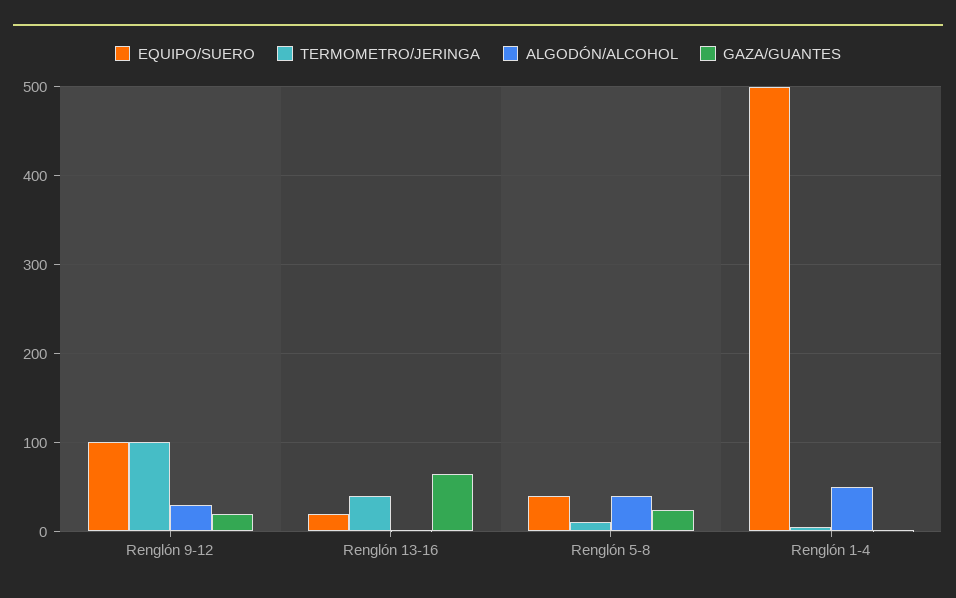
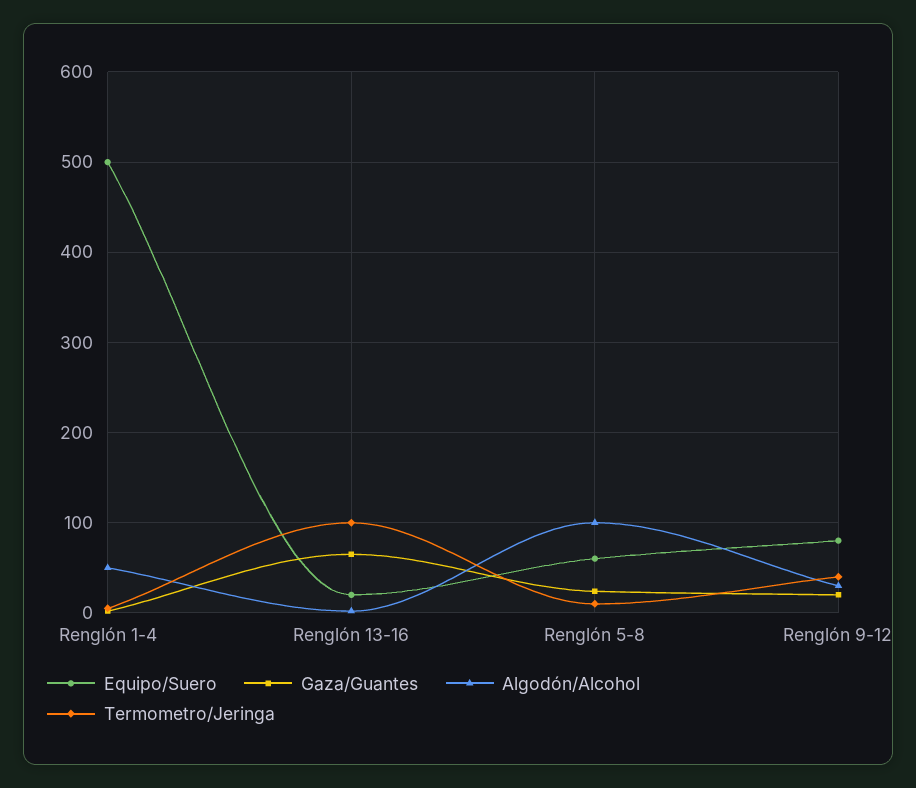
EQUIPO/SUERO, Renglón 9-12: 100 -> 80
TERMOMETRO/JERINGA, Renglón 9-12: 100 -> 40
TERMOMETRO/JERINGA, Renglón 13-16: 40 -> 100
EQUIPO/SUERO, Renglón 5-8: 40 -> 60
ALGODÓN/ALCOHOL, Renglón 5-8: 40 -> 100

